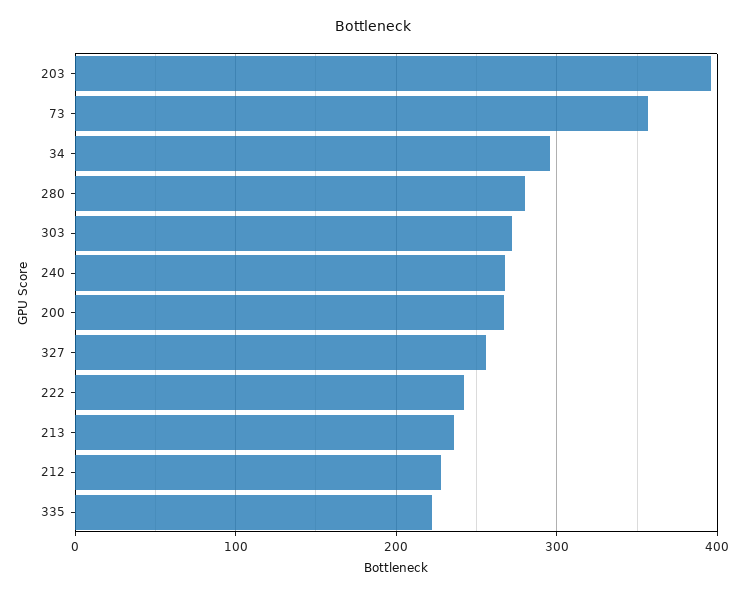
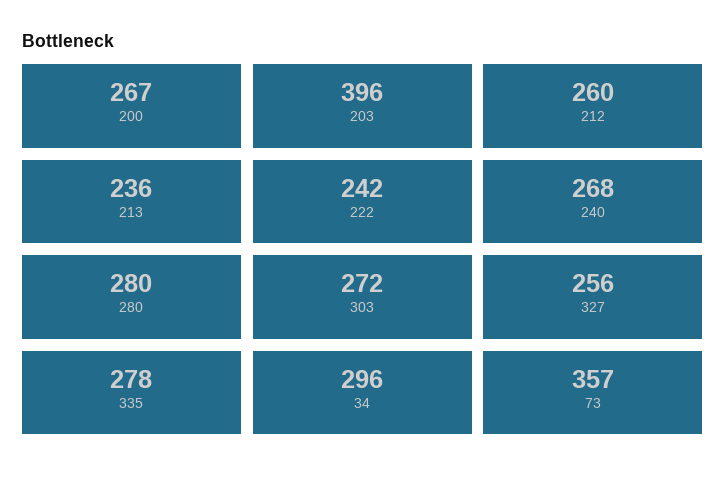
212: 230 -> 260
335: 220 -> 278

